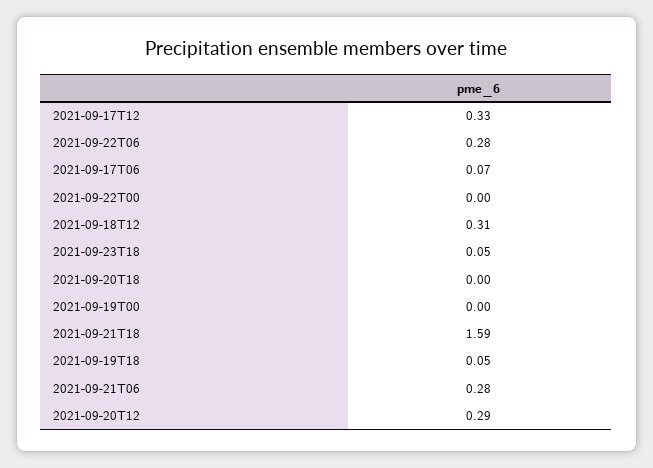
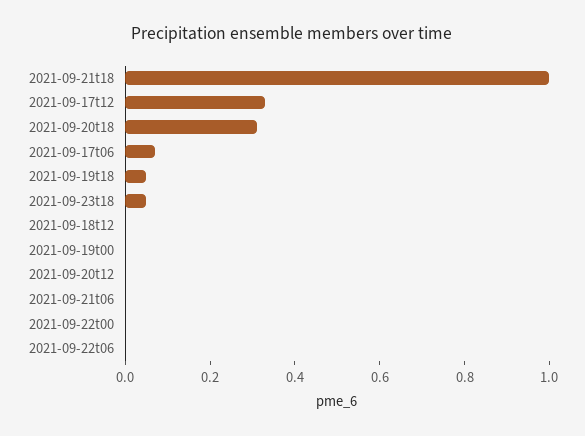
2021-09-22T06: 0.28 -> 0
2021-09-18T12: 0.31 -> 0
2021-09-20T18: 0 -> 0.3
2021-09-21T18: 1.59 -> 1
2021-09-21T06: 0.28 -> 0
2021-09-20T12: 0.29 -> 0

